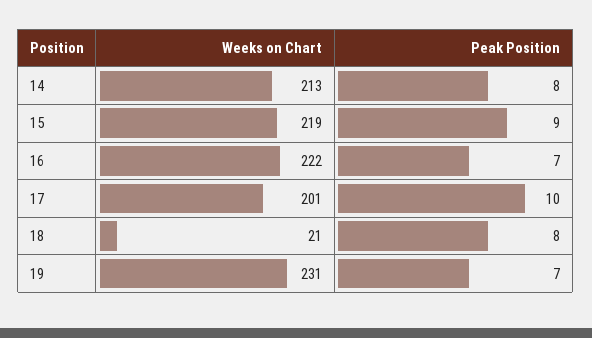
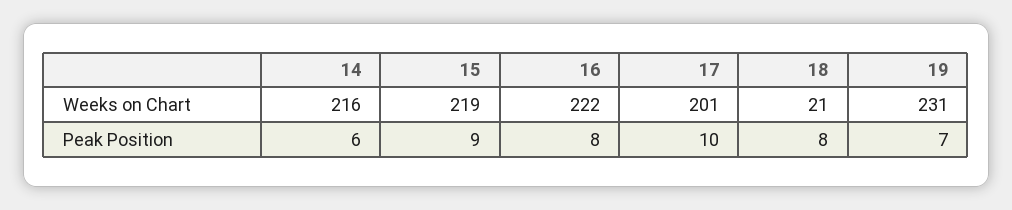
Weeks on Chart, 14: 213 -> 216
Peak Position, 14: 8 -> 6
Peak Position, 16: 7 -> 8

